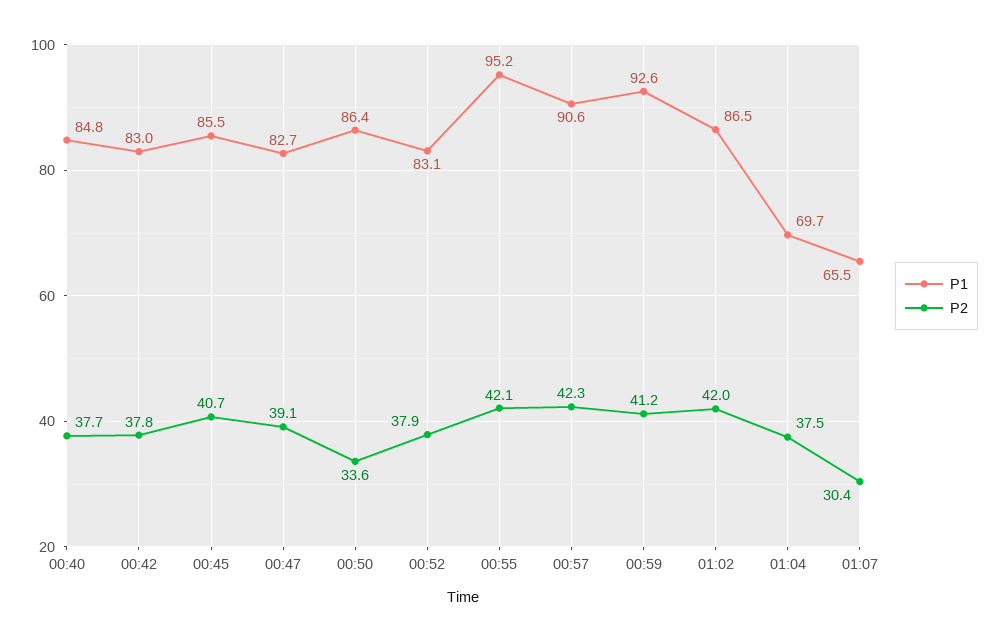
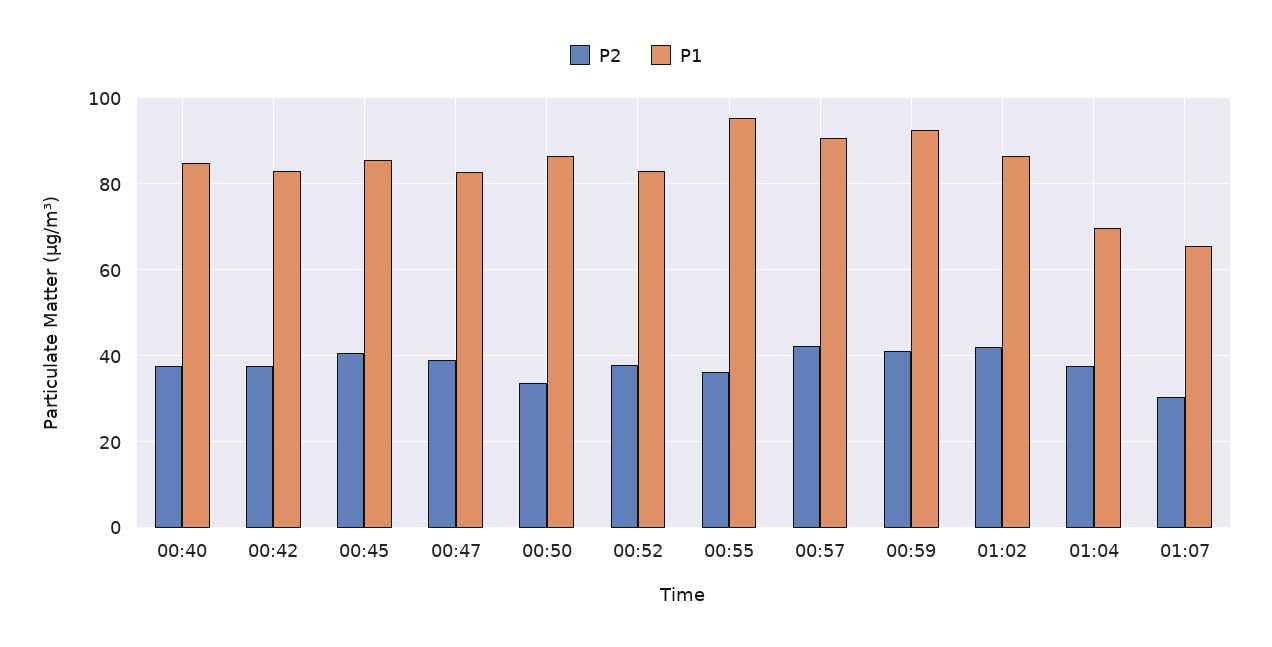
P2, 00:55: 42.1 -> 36

